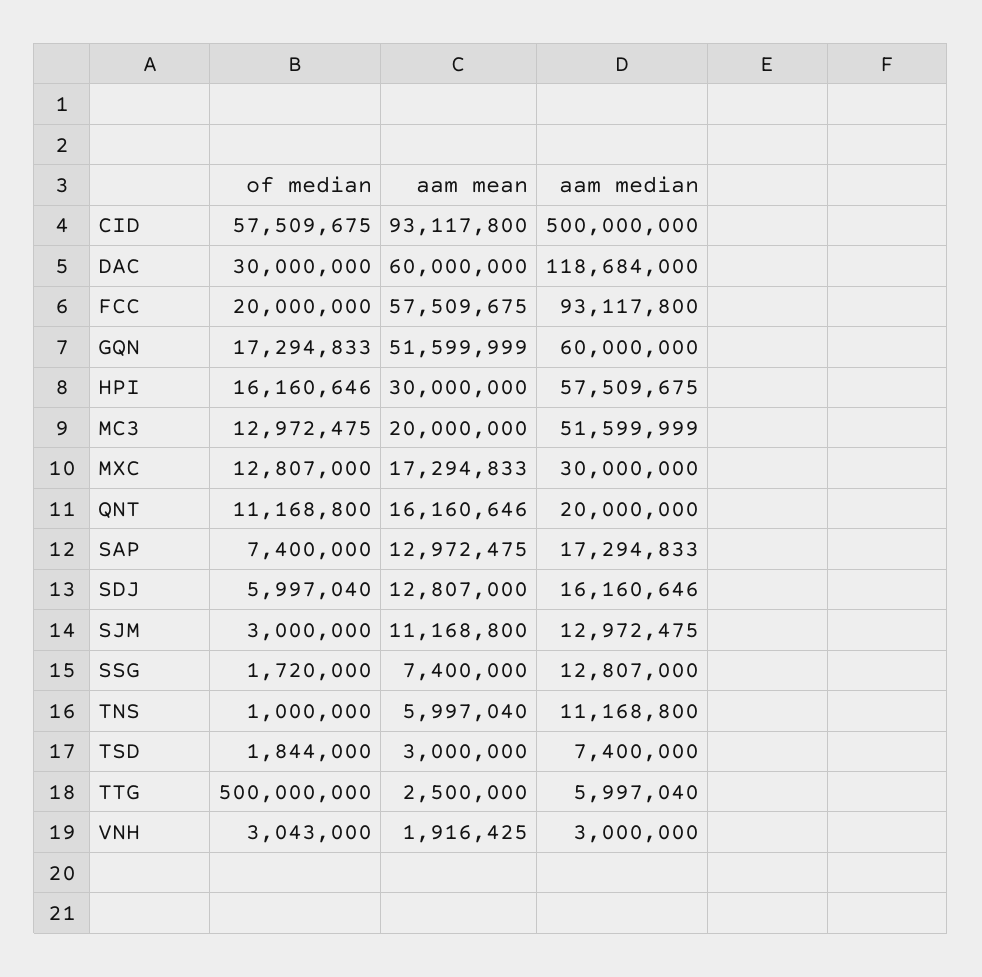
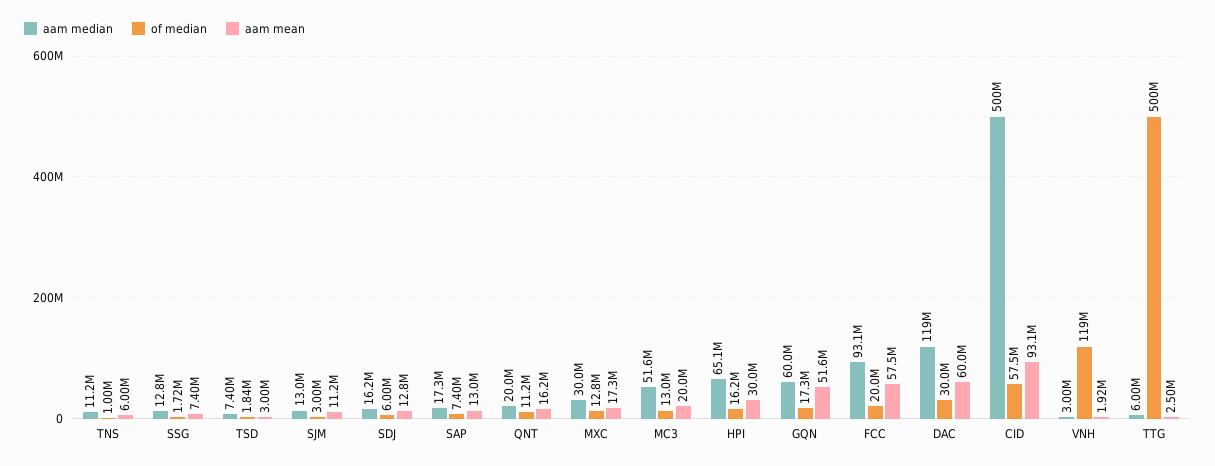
aam median, HPI: 57509675 -> 65100000
of median, VNH: 3043000 -> 119000000

